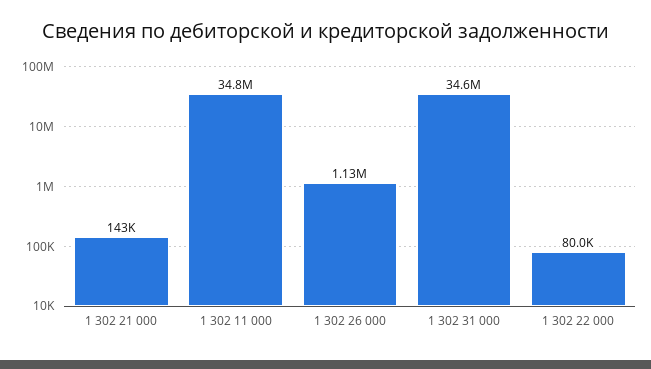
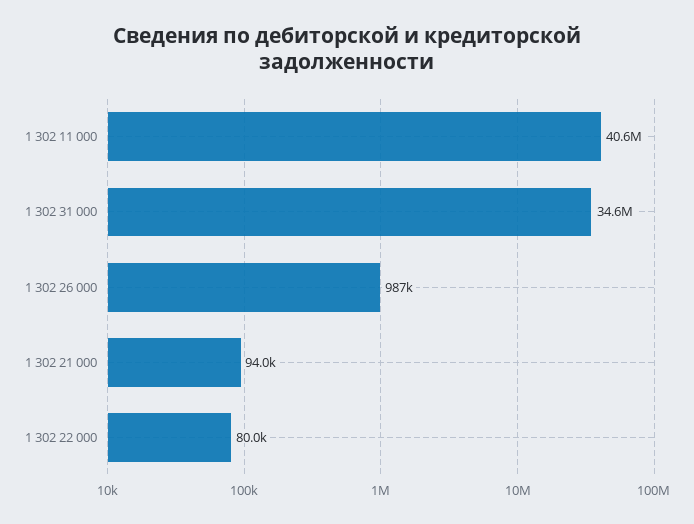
1 302 21 000: 143000 -> 94000
1 302 11 000: 34800000 -> 40600000
1 302 26 000: 1130000 -> 987000

